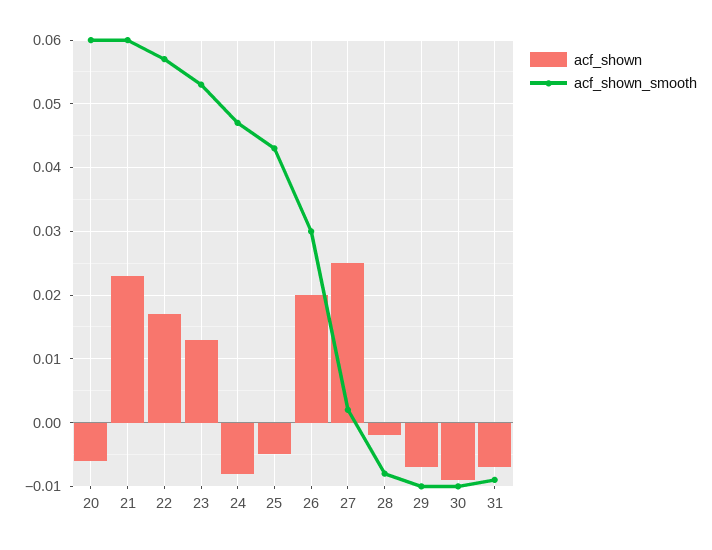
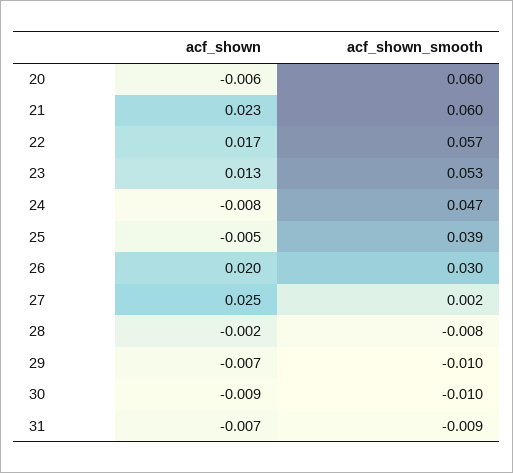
acf_shown_smooth, 25: 0.043 -> 0.039

